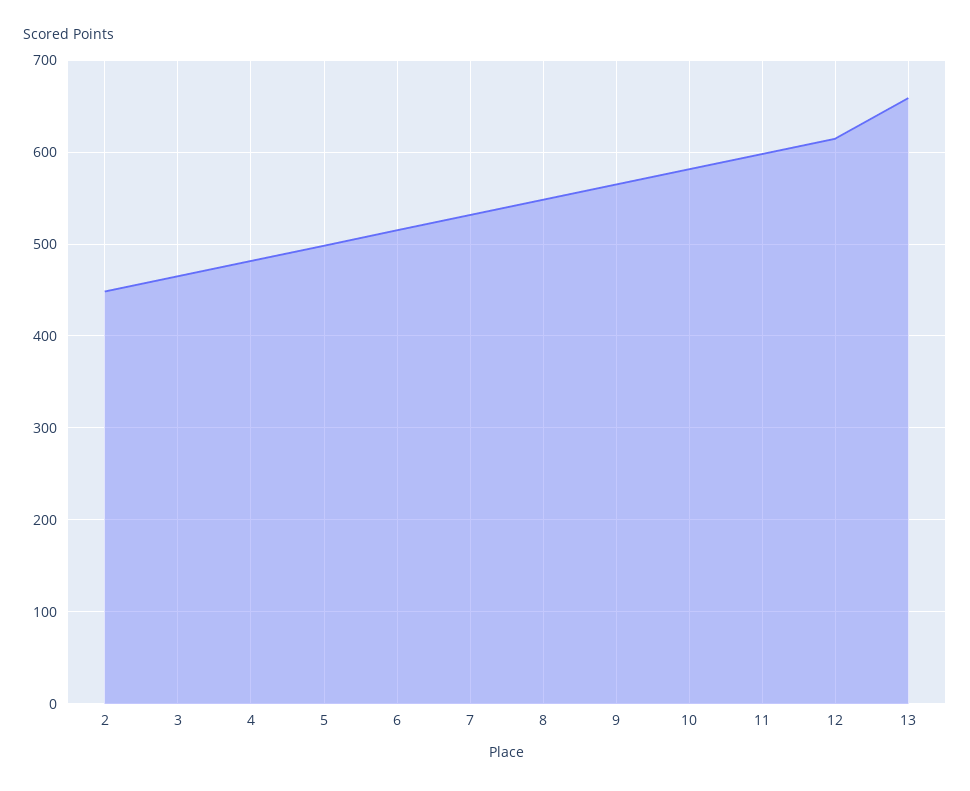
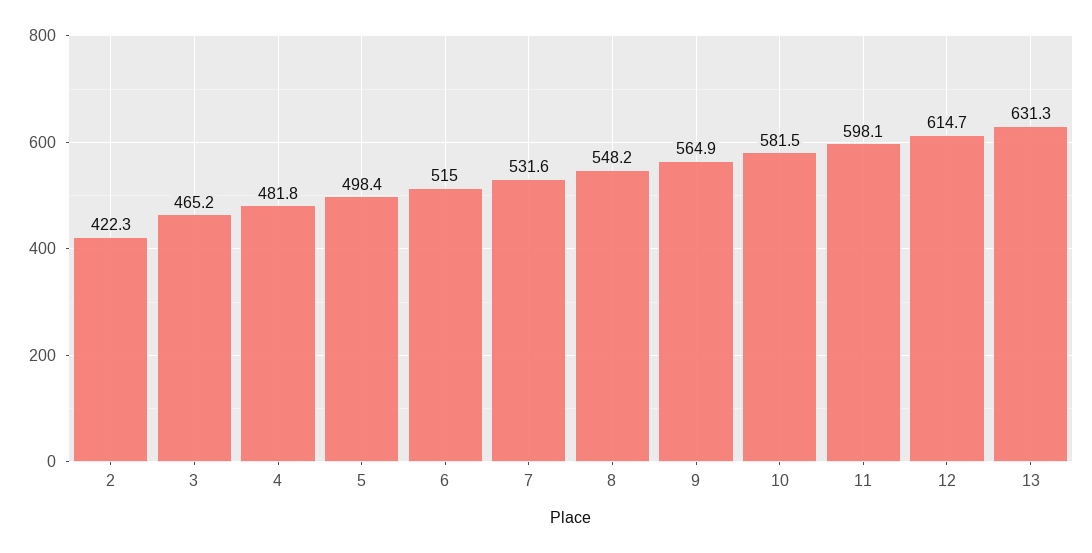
2: 450 -> 422.3
13: 660 -> 631.3

